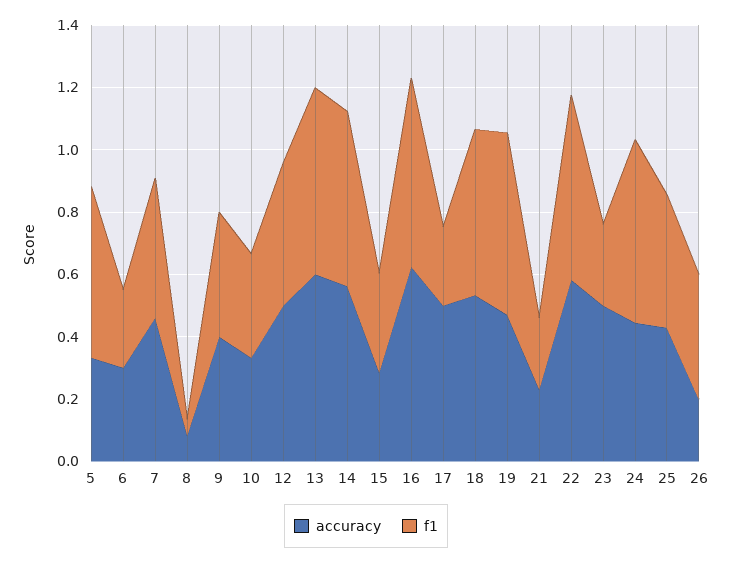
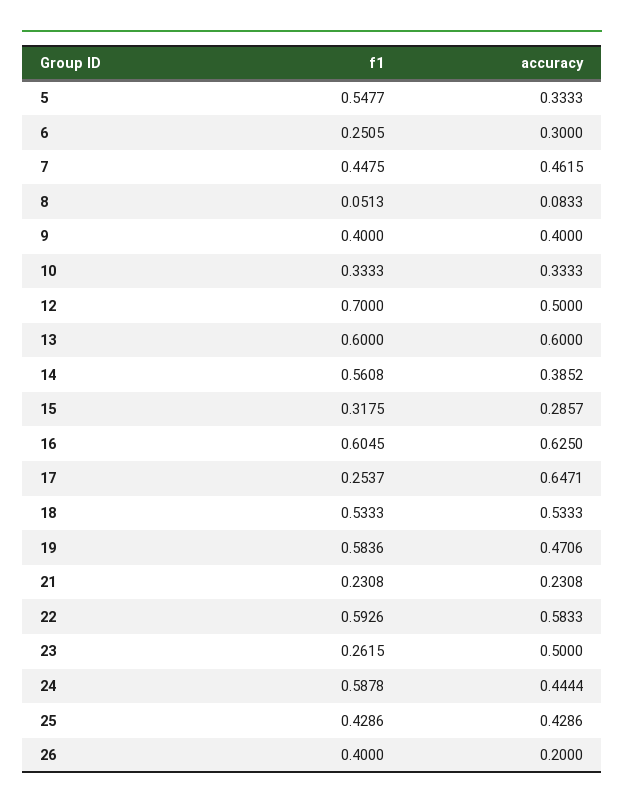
f1, 12: 0.45 -> 0.7
accuracy, 14: 0.55 -> 0.3852
accuracy, 17: 0.5 -> 0.6471

